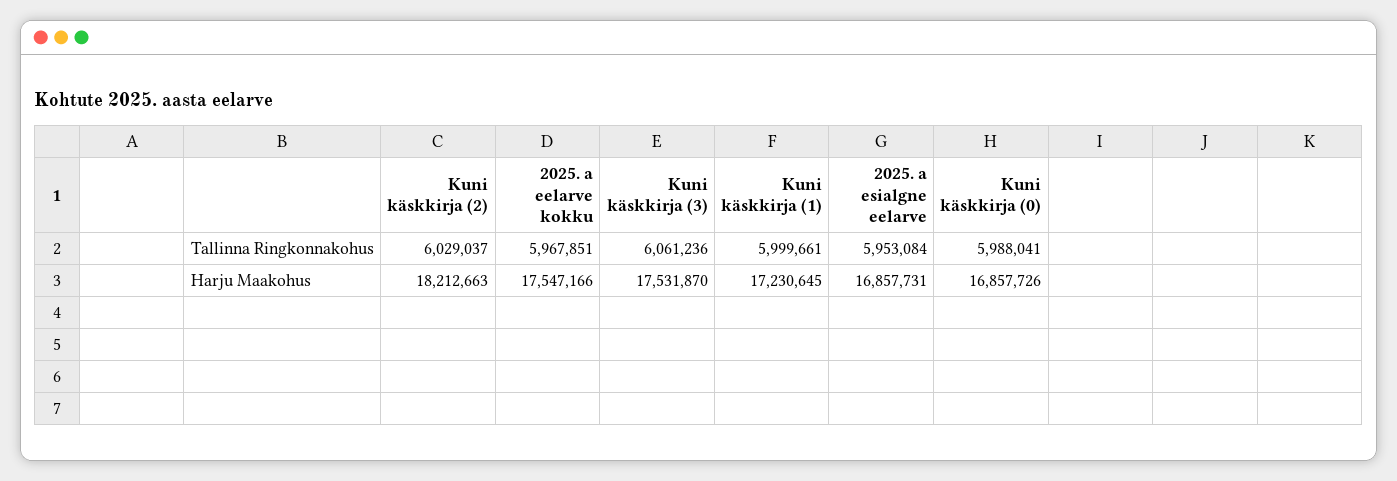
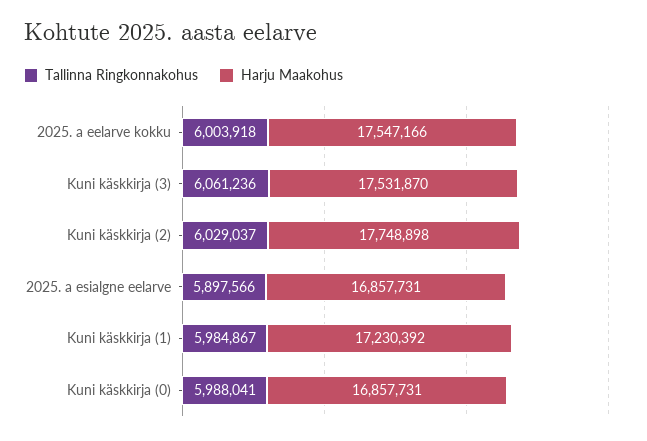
Tallinna Ringkonnakohus, 2025. a eelarve kokku: 5967851 -> 6003918
Tallinna Ringkonnakohus, Kuni käskkirja (1): 5999661 -> 5984867
Tallinna Ringkonnakohus, 2025. a esialgne eelarve: 5953084 -> 5897566
Harju Maakohus, Kuni käskkirja (2): 18212663 -> 17748898
Harju Maakohus, Kuni käskkirja (1): 17230645 -> 17230392
Harju Maakohus, Kuni käskkirja (0): 16857726 -> 16857731

